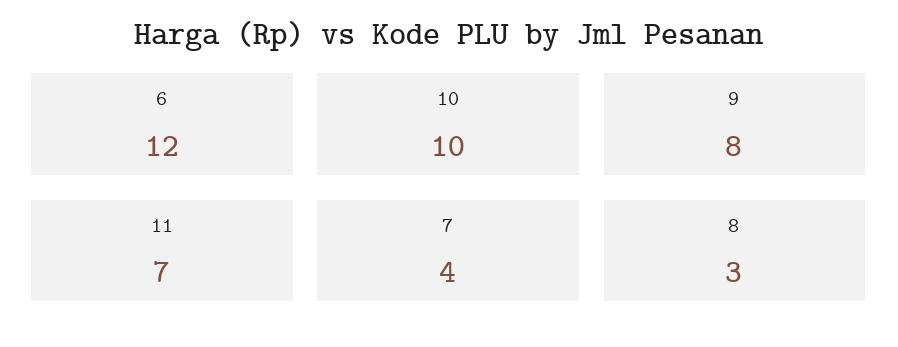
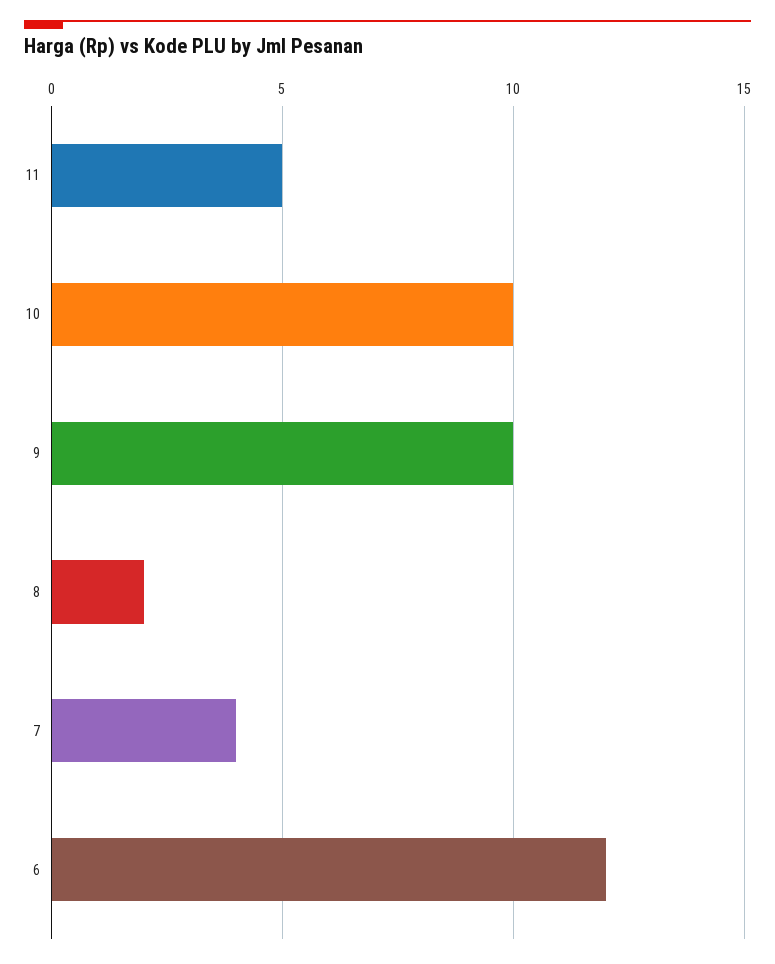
9: 8 -> 10
11: 7 -> 5
8: 3 -> 2

